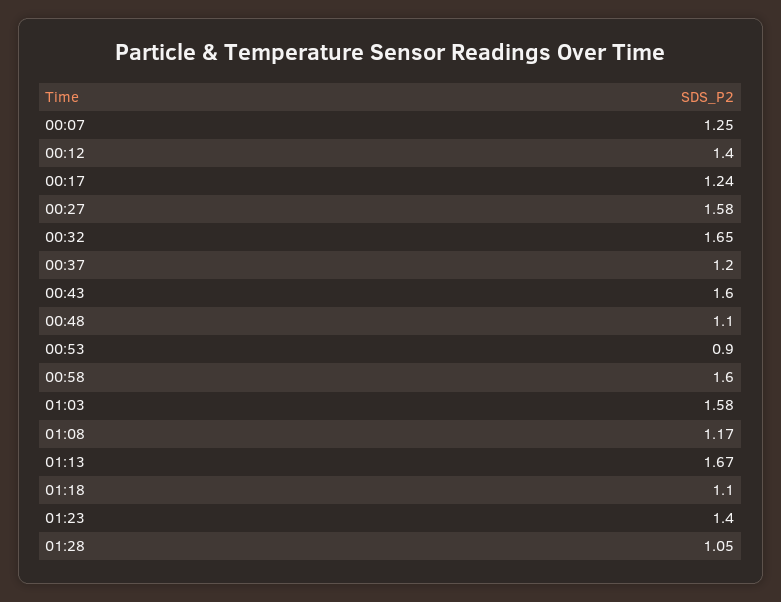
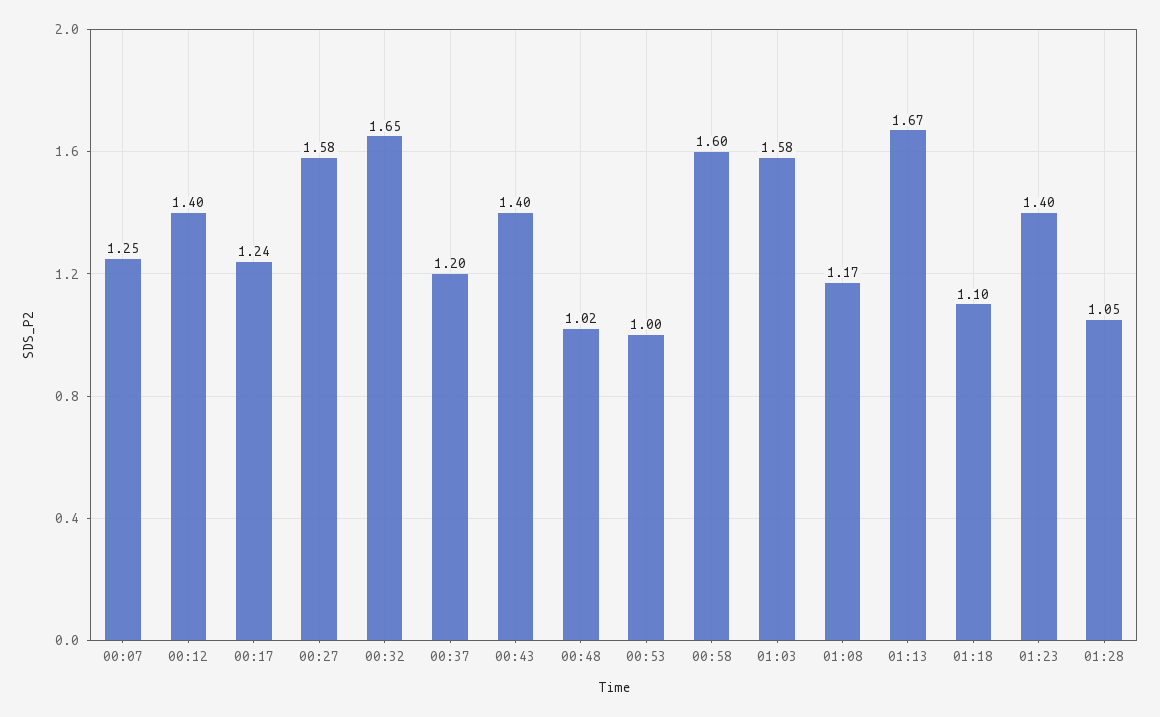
00:43: 1.6 -> 1.4
00:48: 1.1 -> 1.02
00:53: 0.9 -> 1

